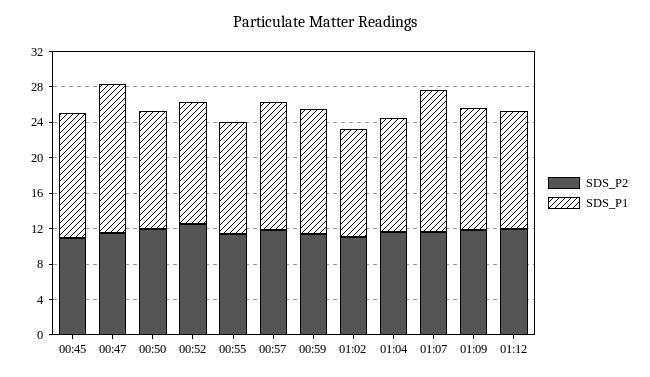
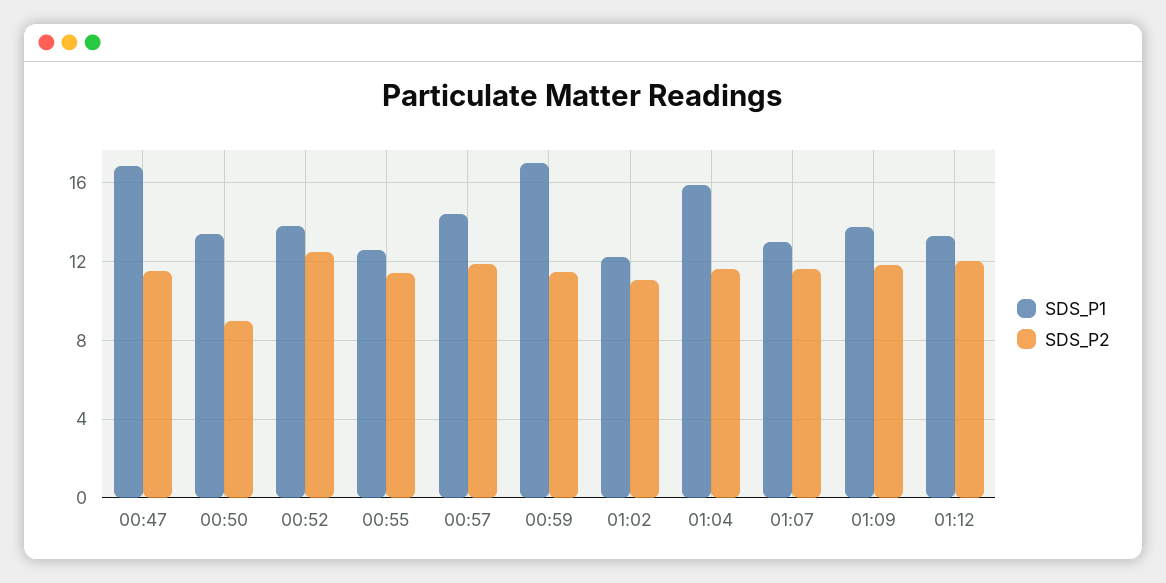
SDS_P2, 00:45: 11 -> none
SDS_P1, 00:45: 14 -> none
SDS_P2, 00:50: 12 -> 9
SDS_P1, 00:59: 14 -> 17
SDS_P1, 01:04: 13 -> 16
SDS_P1, 01:07: 16 -> 13

